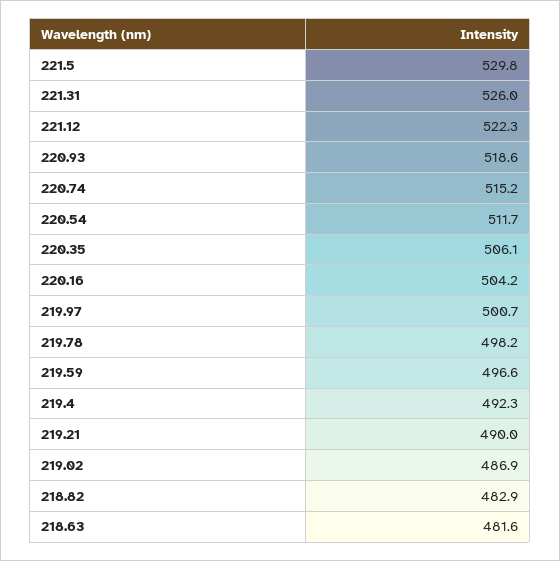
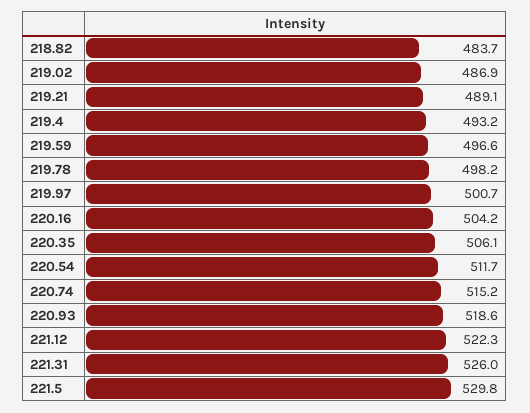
219.4: 492.3 -> 493.2
219.21: 490 -> 489.1
218.82: 482.9 -> 483.7
218.63: 481.6 -> none

